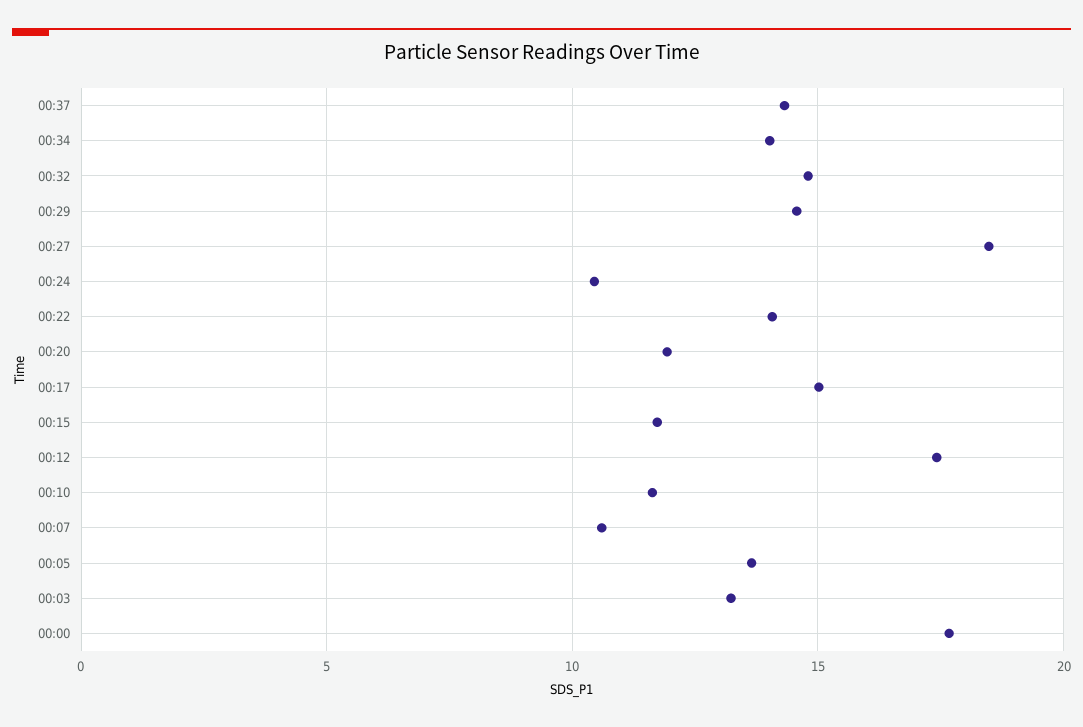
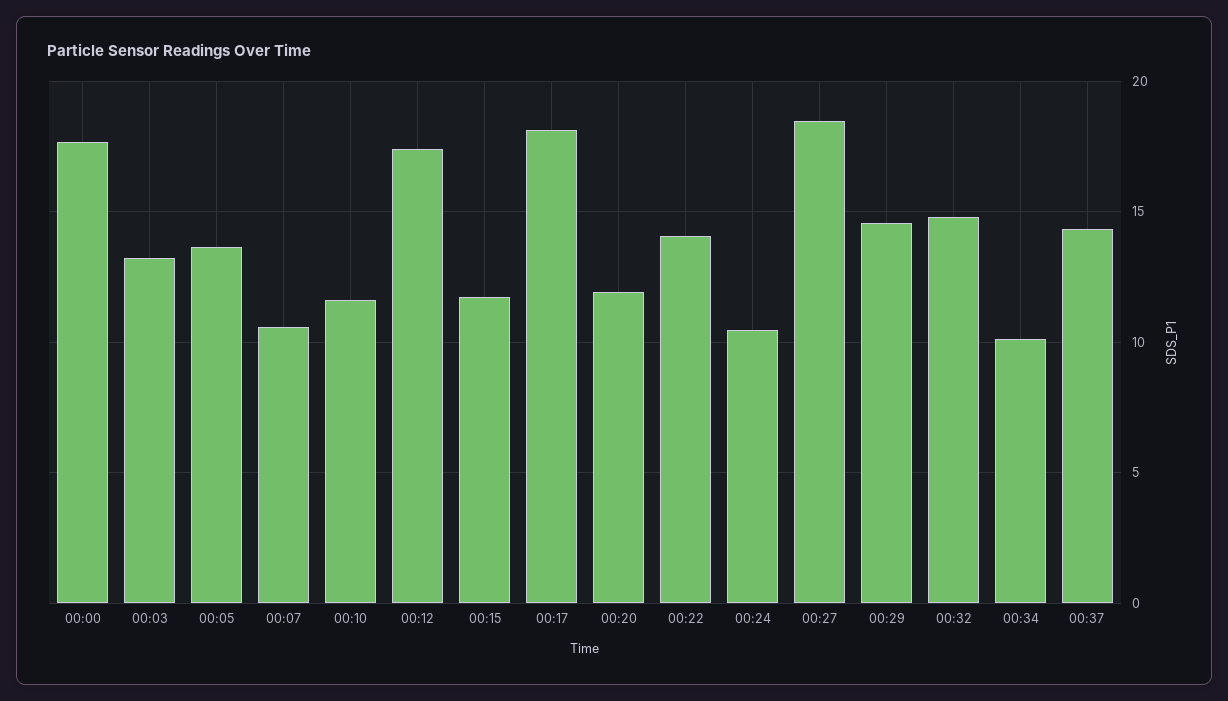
00:34: 14 -> 10
00:17: 15 -> 18

